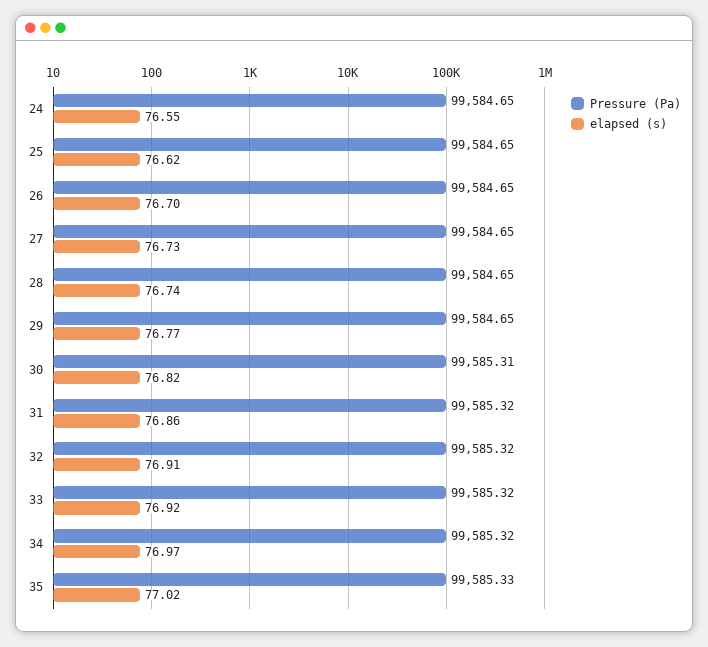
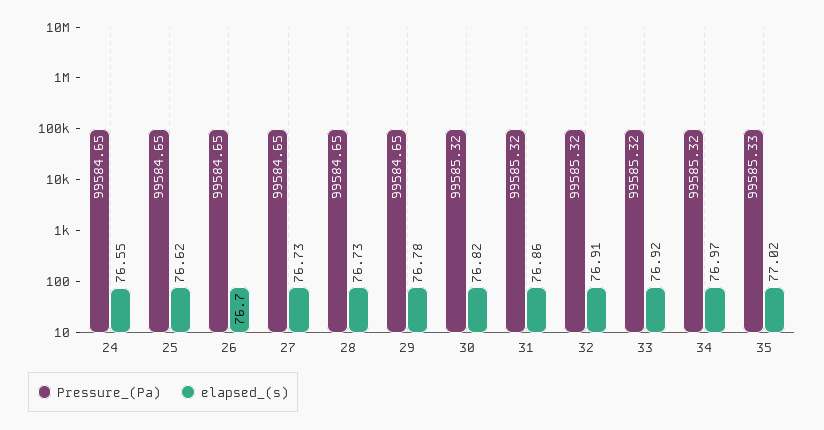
elapsed (s), 28: 76.74 -> 76.73
elapsed (s), 29: 76.77 -> 76.78
Pressure (Pa), 30: 99585.31 -> 99585.32

